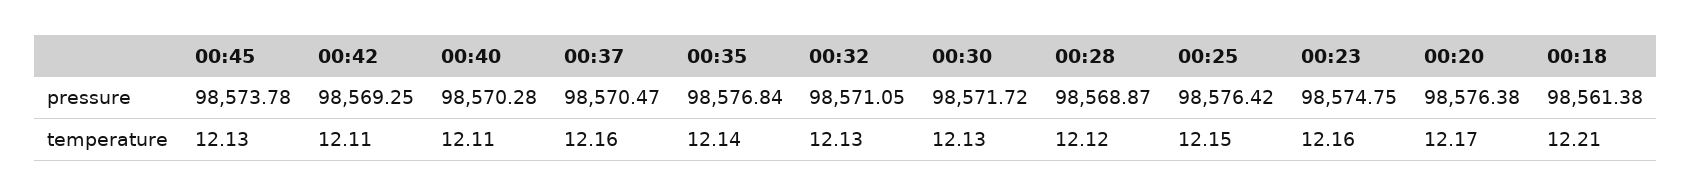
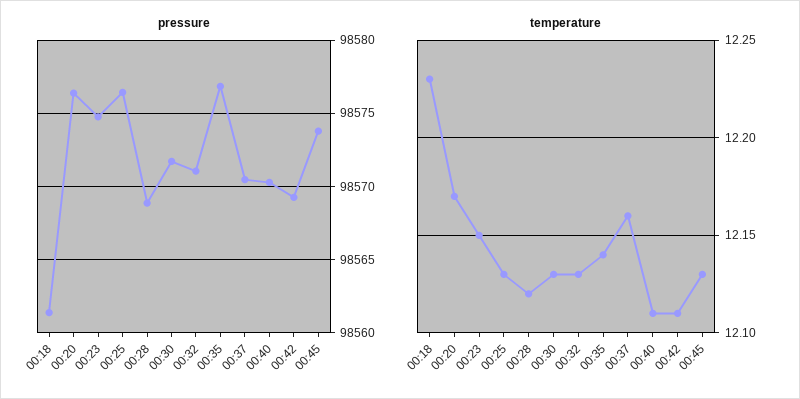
temperature, 00:25: 12.15 -> 12.13
temperature, 00:23: 12.16 -> 12.15
temperature, 00:18: 12.21 -> 12.23

